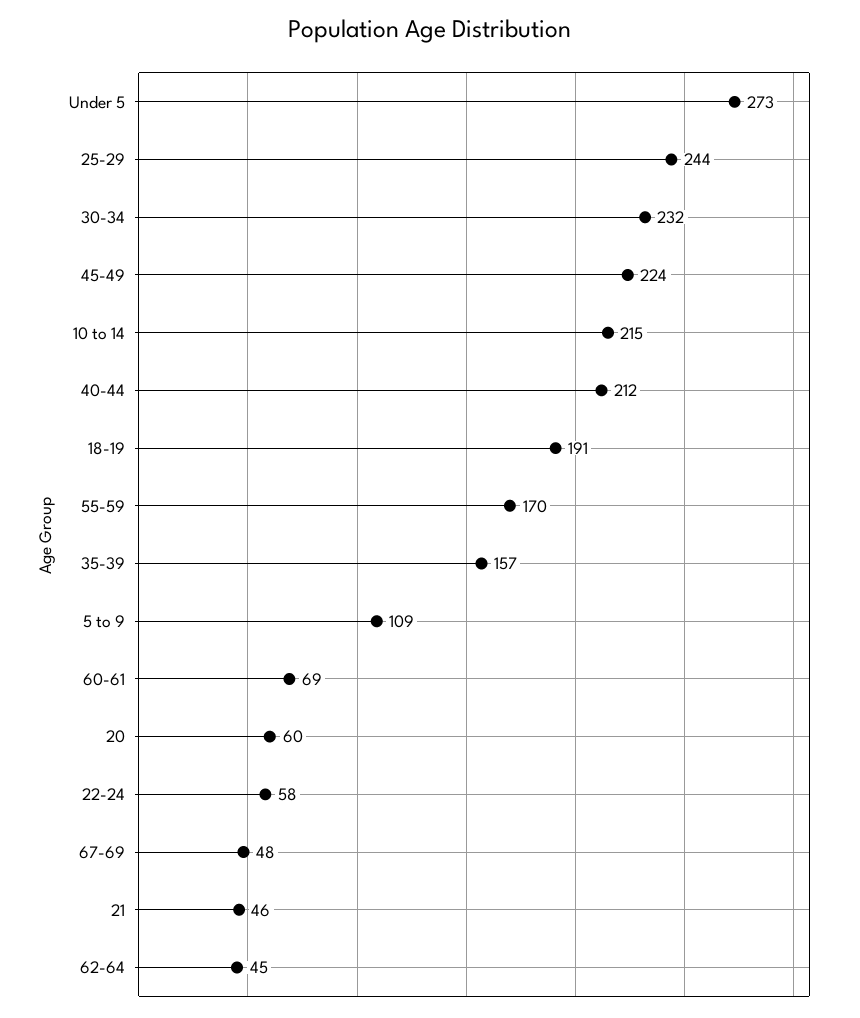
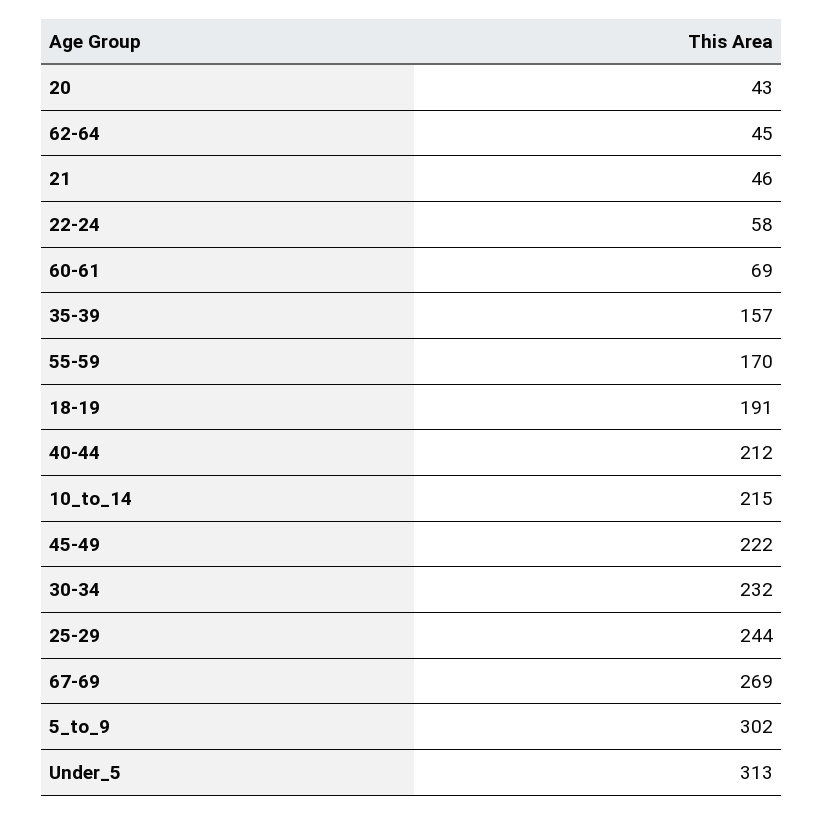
Under 5: 273 -> 313
45-49: 224 -> 222
5 to 9: 109 -> 302
20: 60 -> 43
67-69: 48 -> 269

